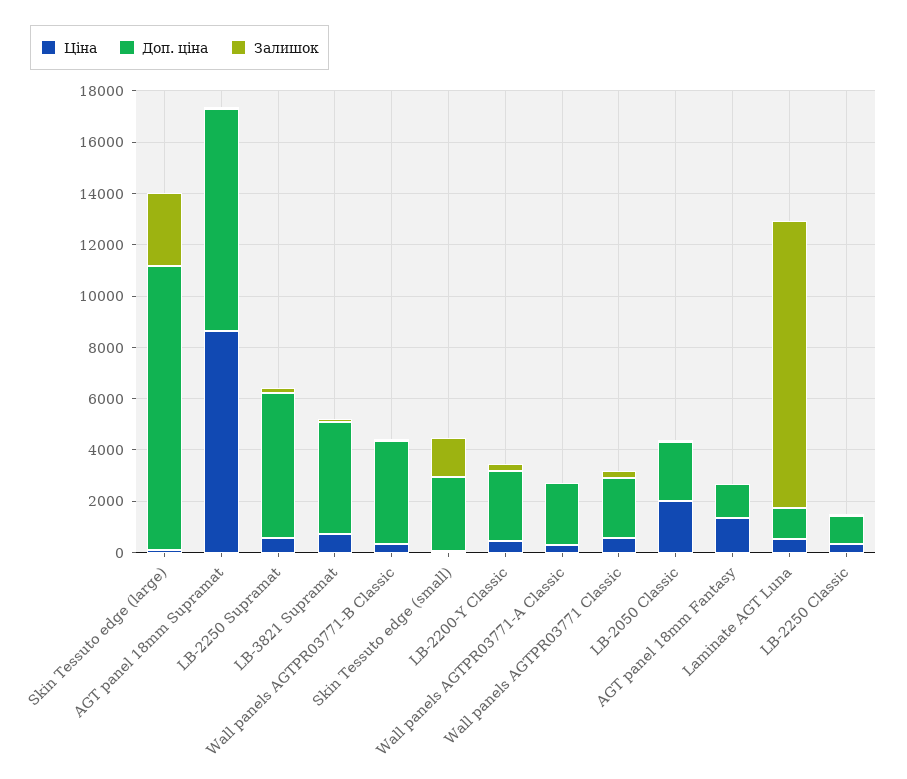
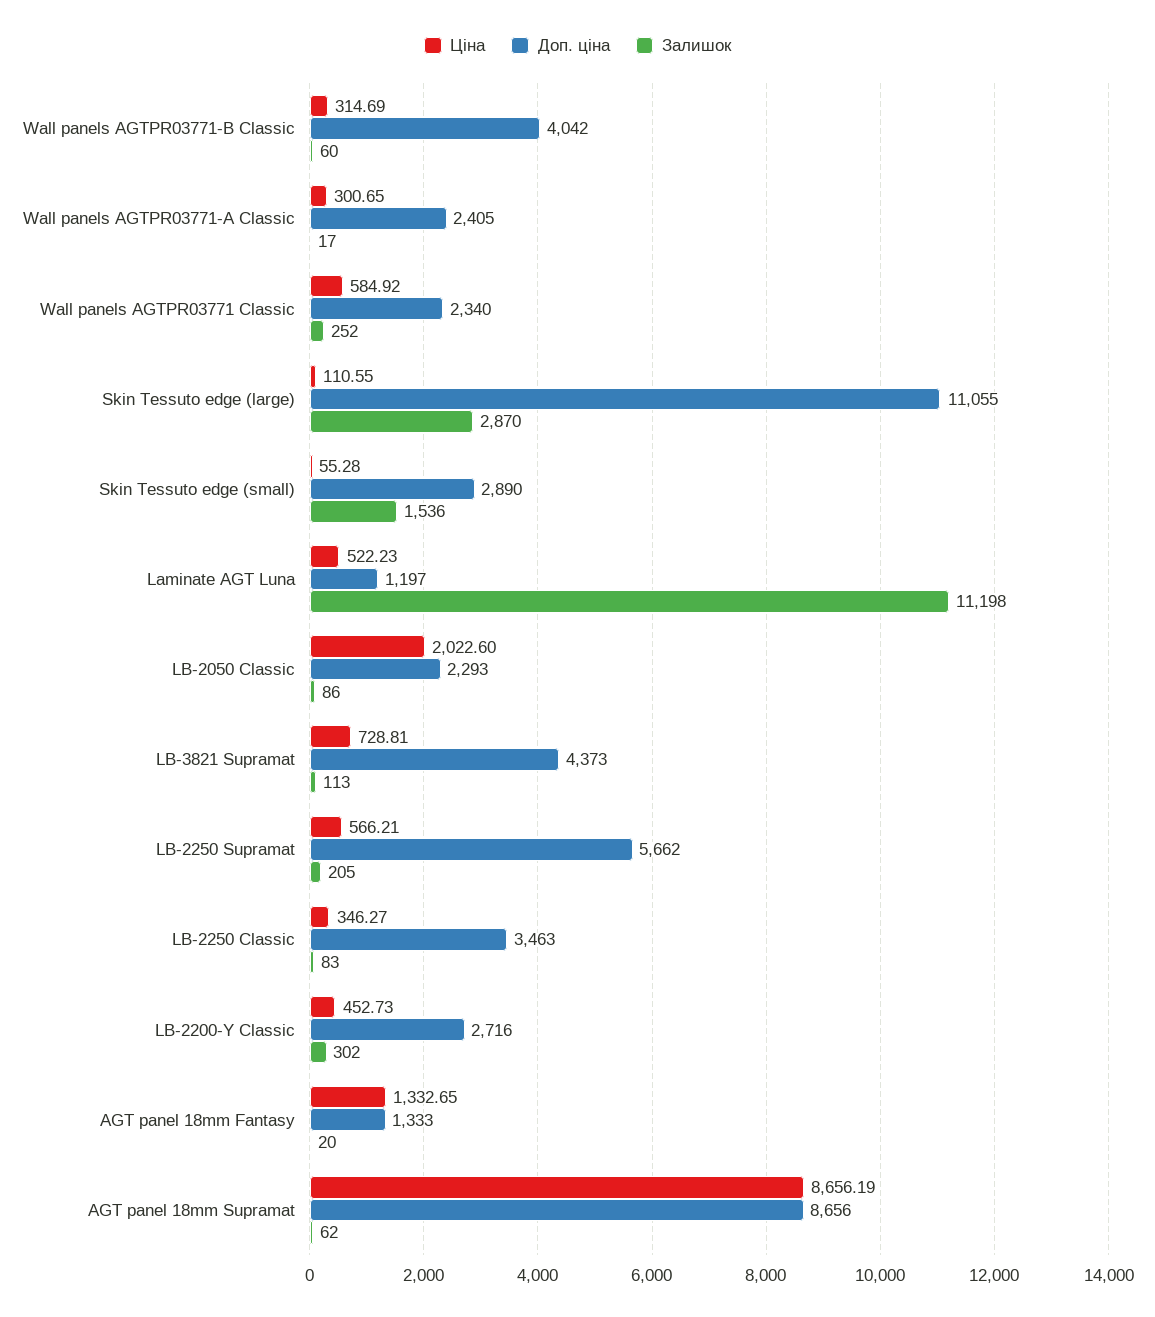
Доп. ціна, LB-2250 Classic: 1000 -> 3463

